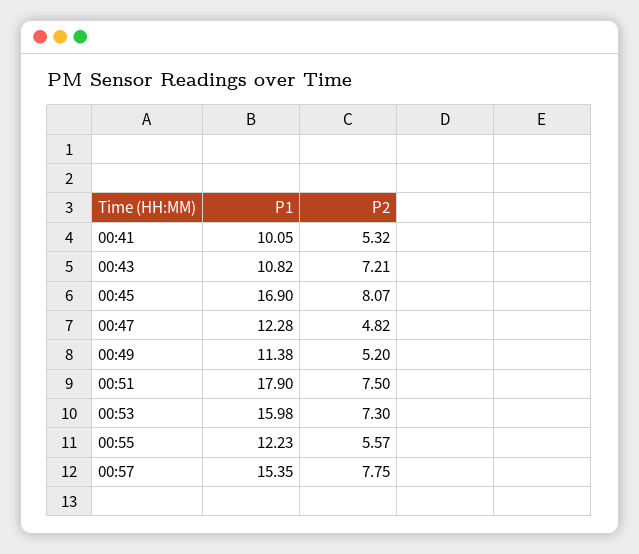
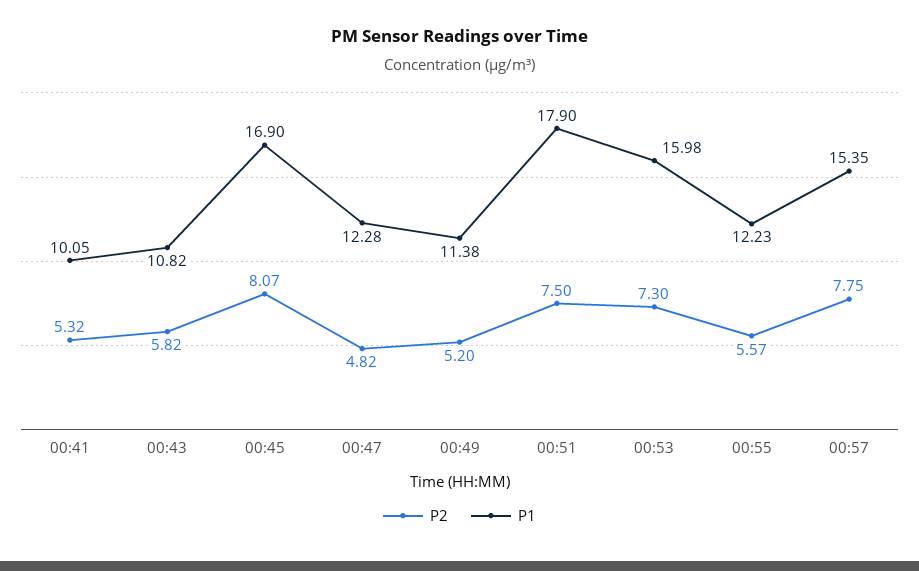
P2, 00:43: 7.21 -> 5.82

